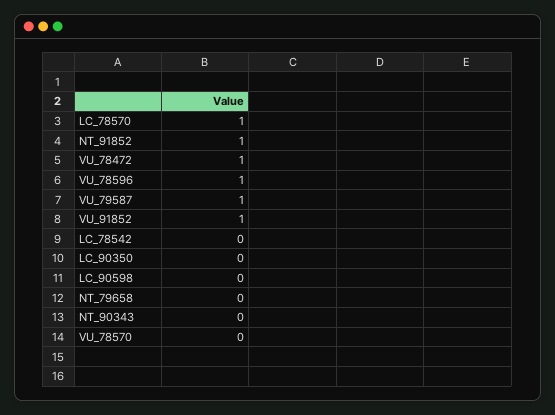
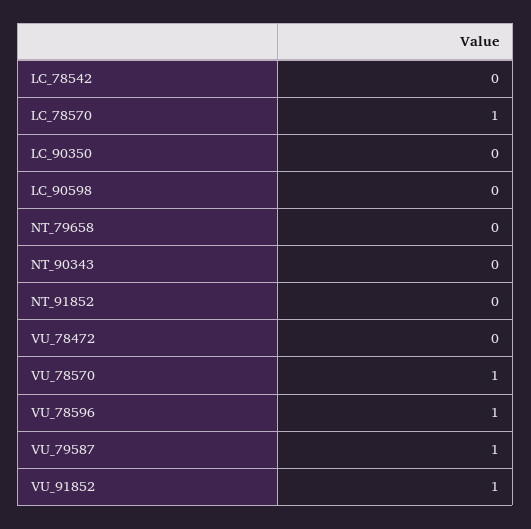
NT_91852: 1 -> 0
VU_78472: 1 -> 0
VU_78570: 0 -> 1

